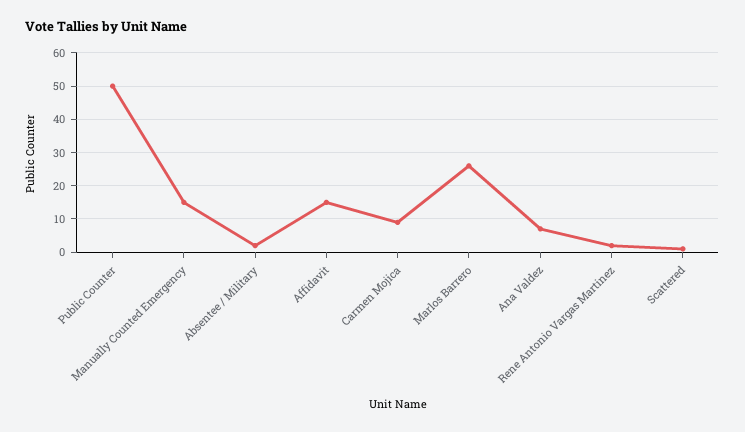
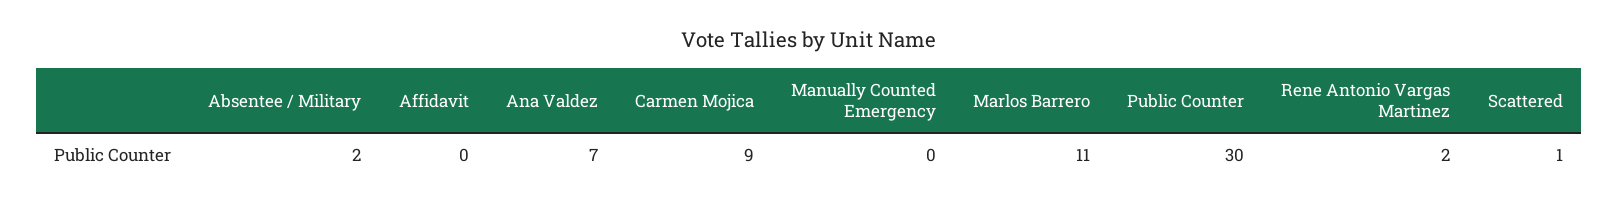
Public Counter: 50 -> 30
Manually Counted Emergency: 15 -> 0
Affidavit: 15 -> 0
Marlos Barrero: 25 -> 11

